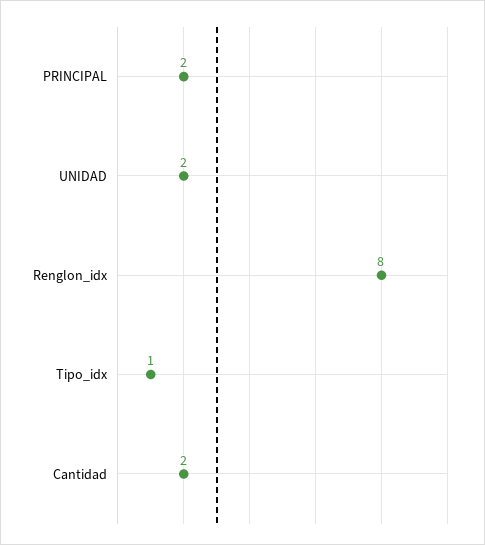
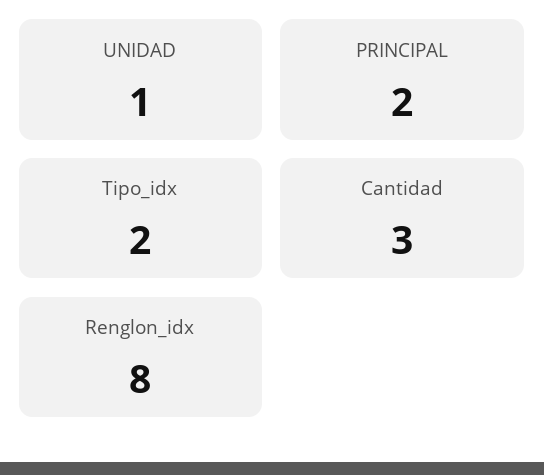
UNIDAD: 2 -> 1
Tipo_idx: 1 -> 2
Cantidad: 2 -> 3

